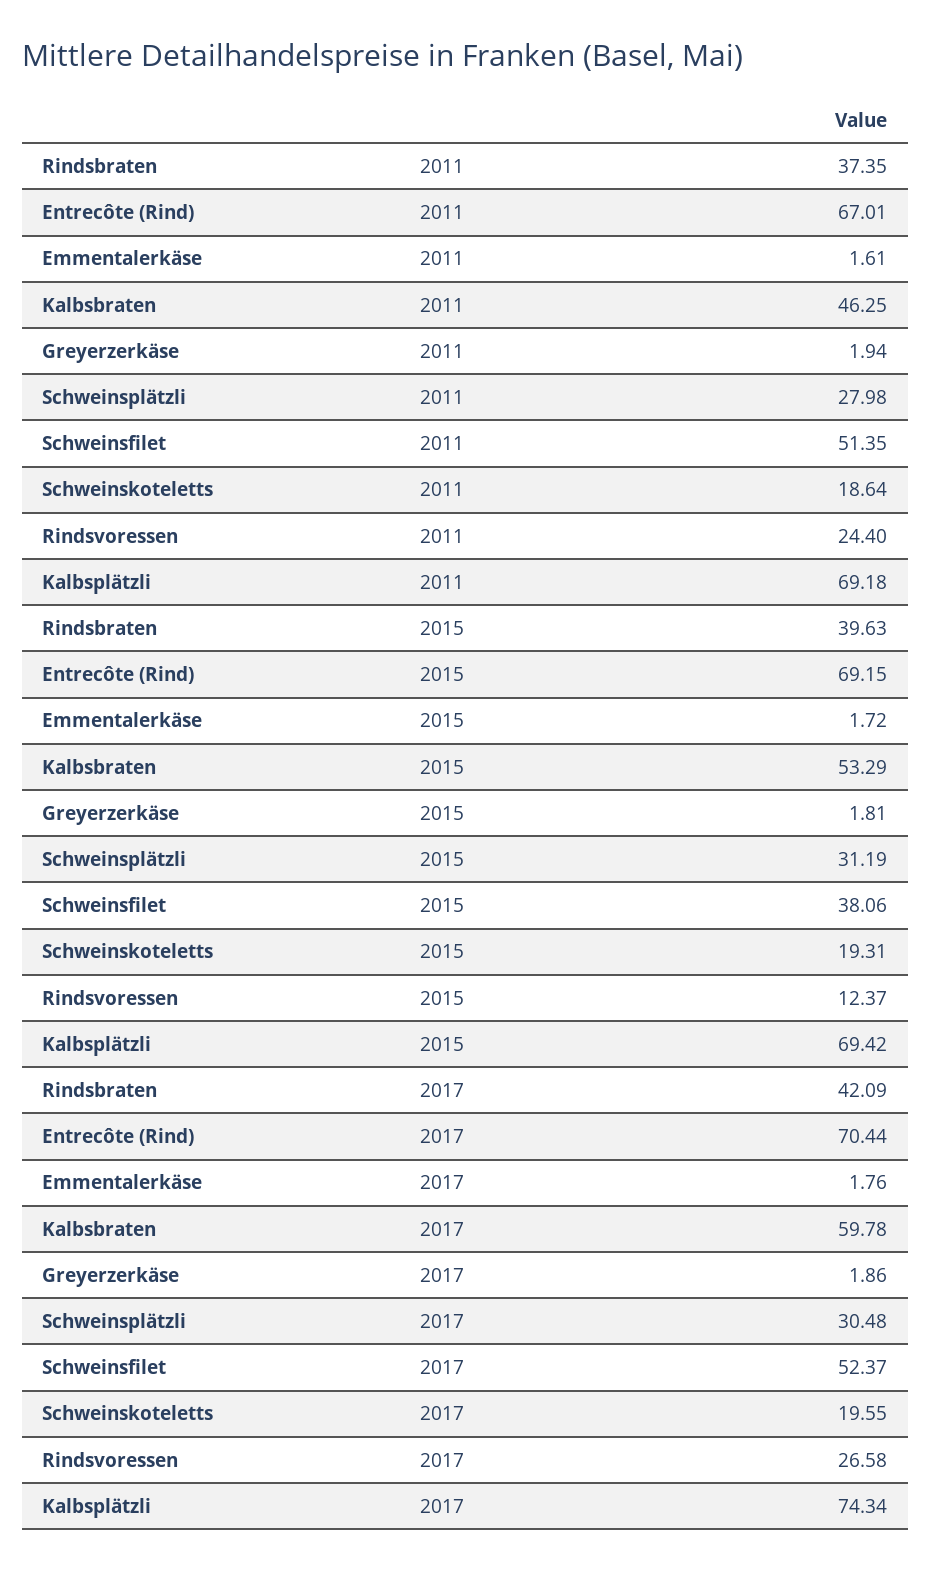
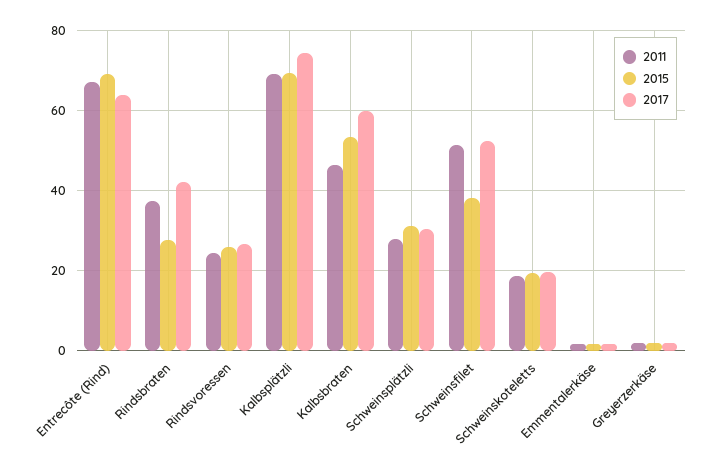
2015, Rindsbraten: 39.63 -> 28
2015, Rindsvoressen: 12.37 -> 26
2017, Entrecôte (Rind): 70.44 -> 64

